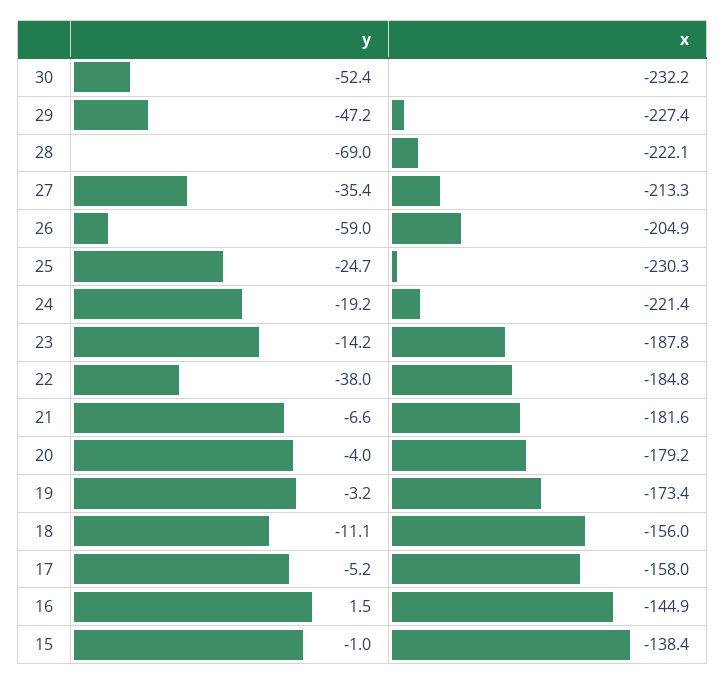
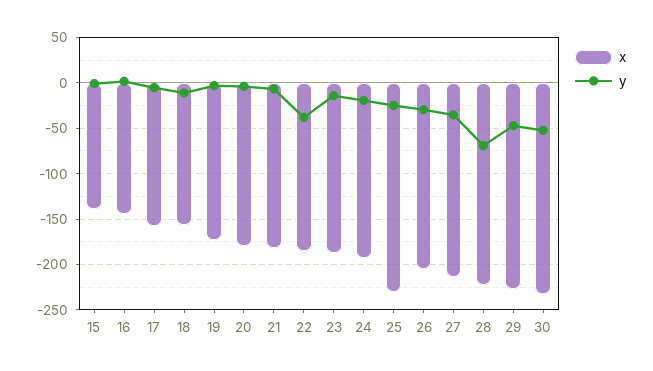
y, 26: -59 -> -30
x, 24: -221.4 -> -190

